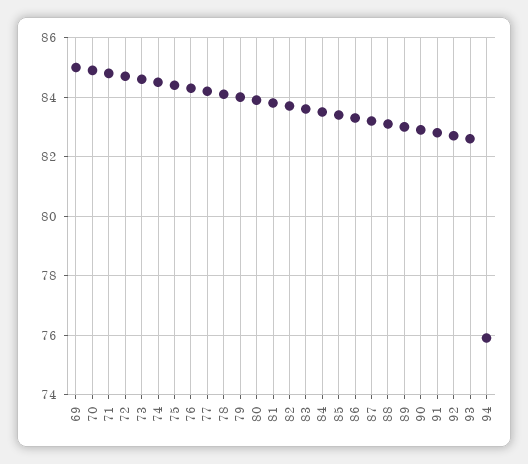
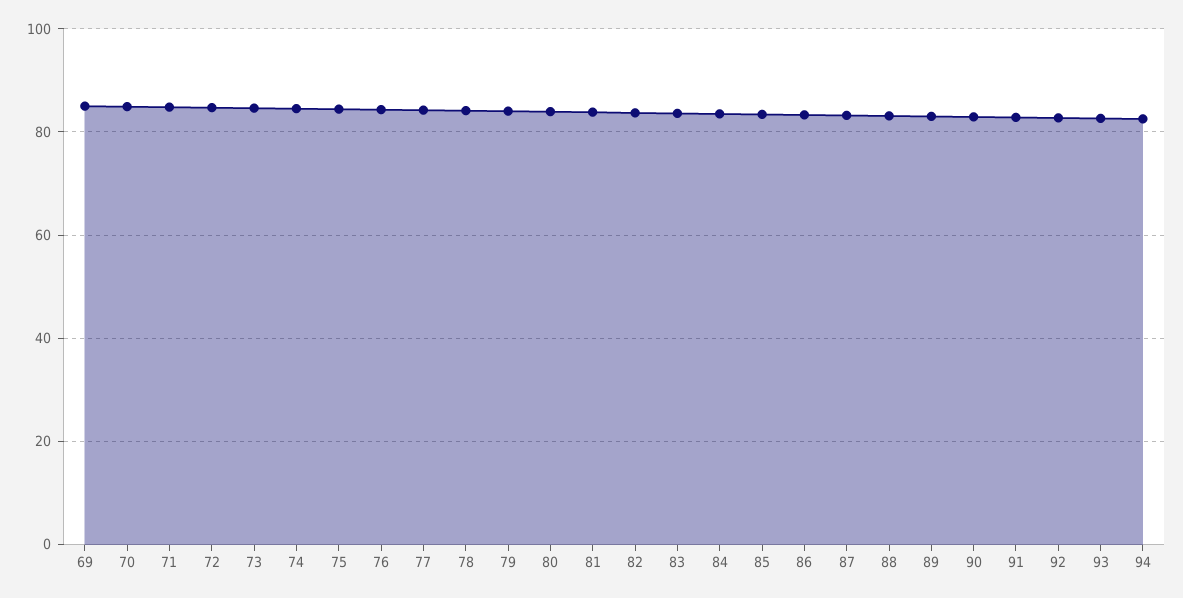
94: 76 -> 82

